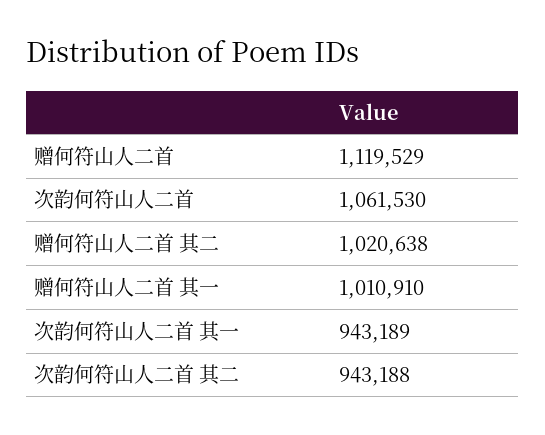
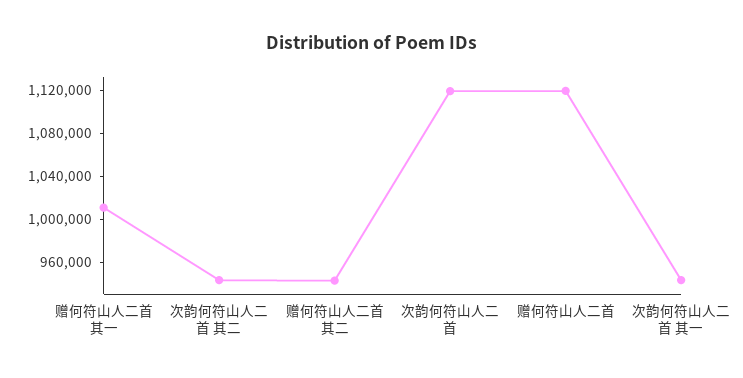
次韵何符山人二首: 1061530 -> 1120000
赠何符山人二首 其二: 1020638 -> 940000

